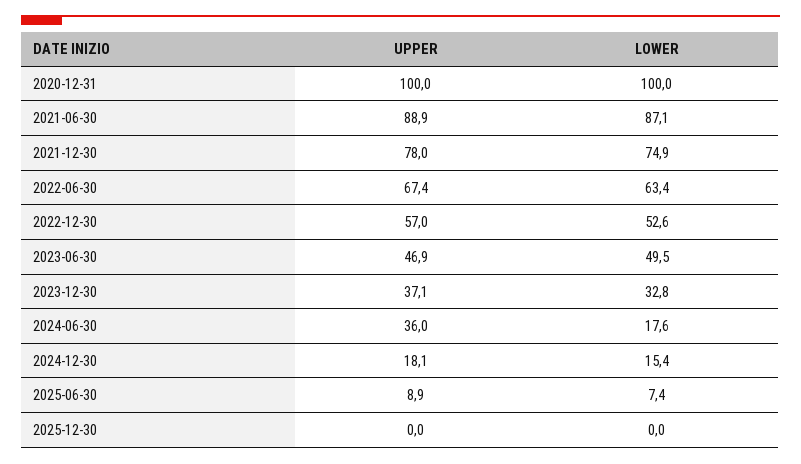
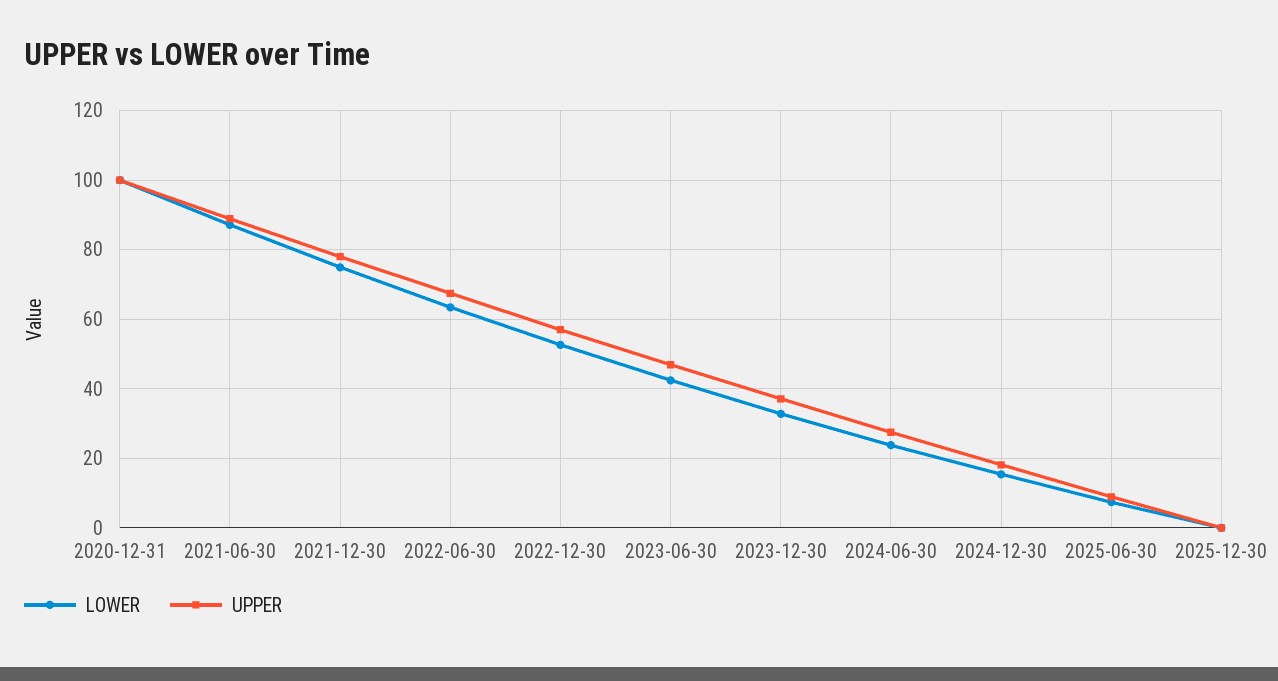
LOWER, 2023-06-30: 49.5 -> 42
UPPER, 2024-06-30: 36 -> 28
LOWER, 2024-06-30: 17.6 -> 24

